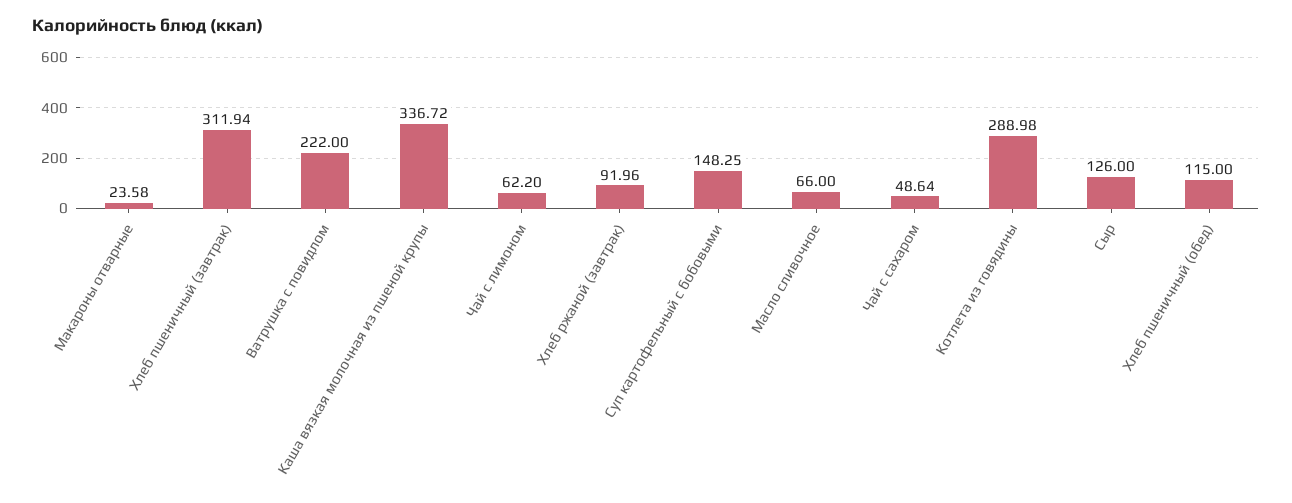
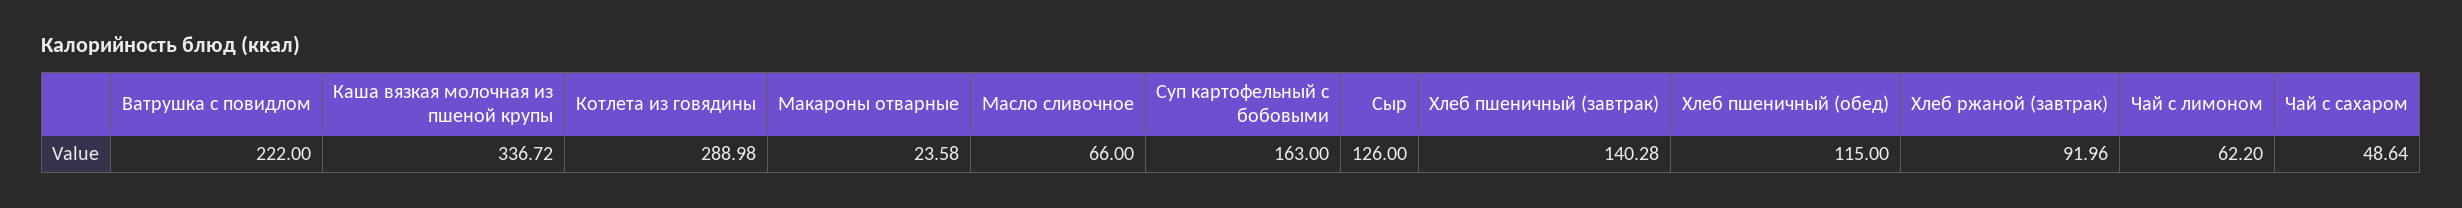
Хлеб пшеничный (завтрак): 311.94 -> 140.28
Суп картофельный с бобовыми: 148.25 -> 163

